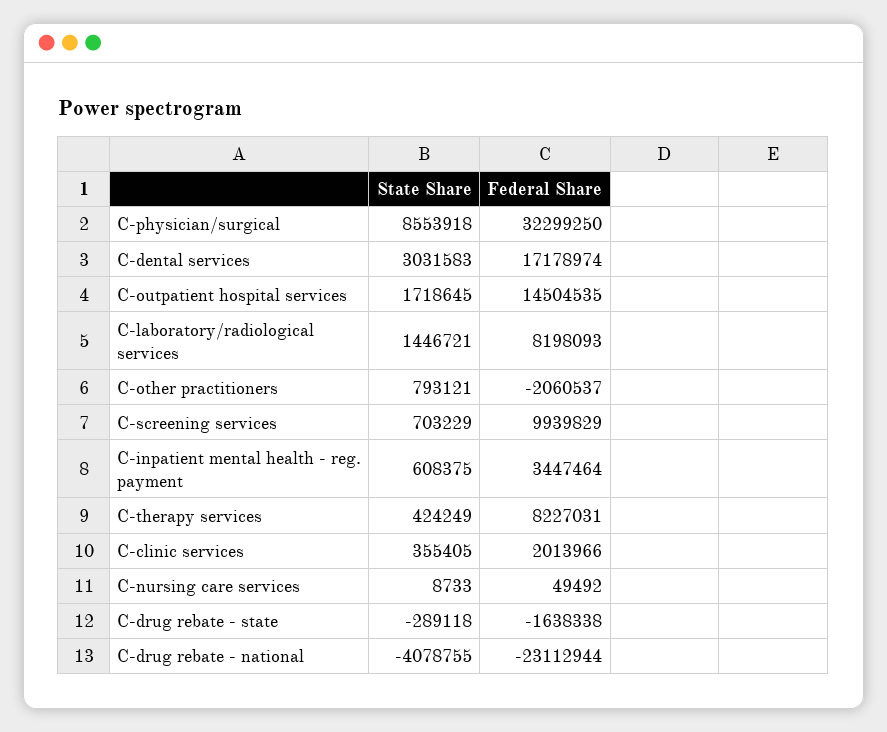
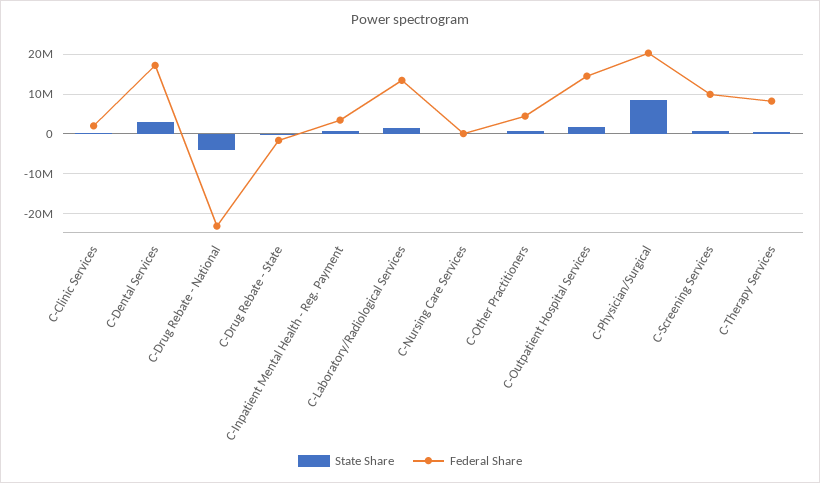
Federal Share, C-physician/surgical: 32299250 -> 20000000
Federal Share, C-laboratory/radiological services: 8198093 -> 14000000
Federal Share, C-other practitioners: -2060537 -> 4000000

